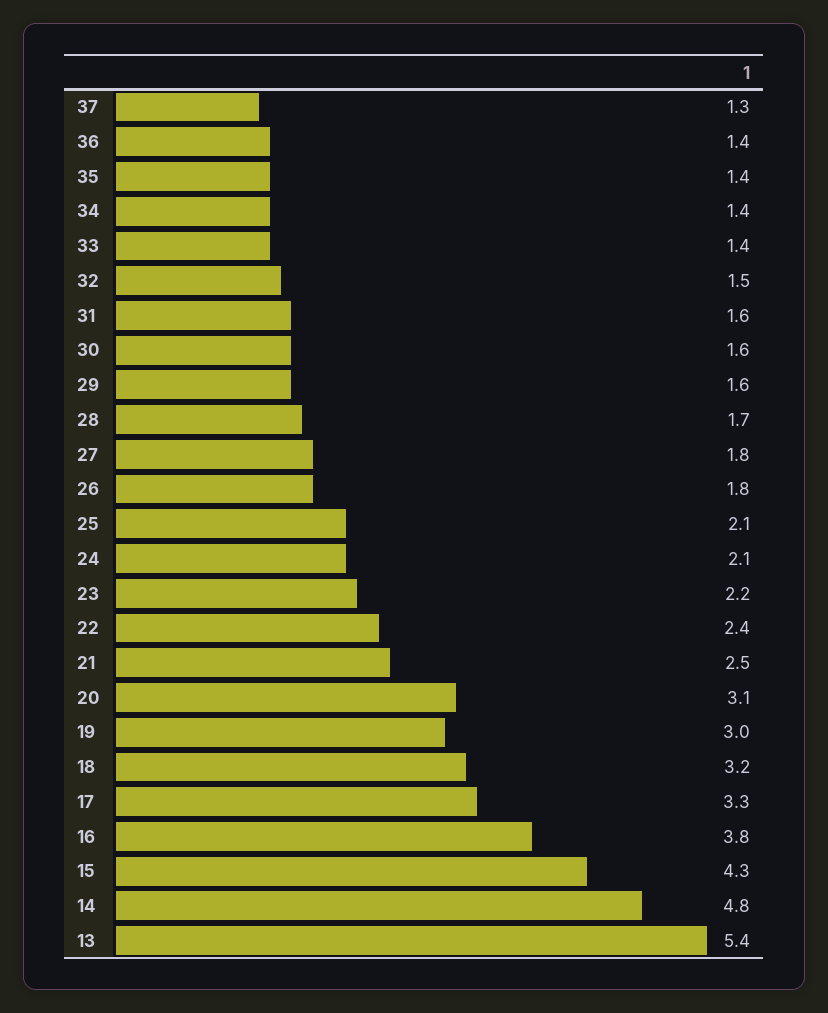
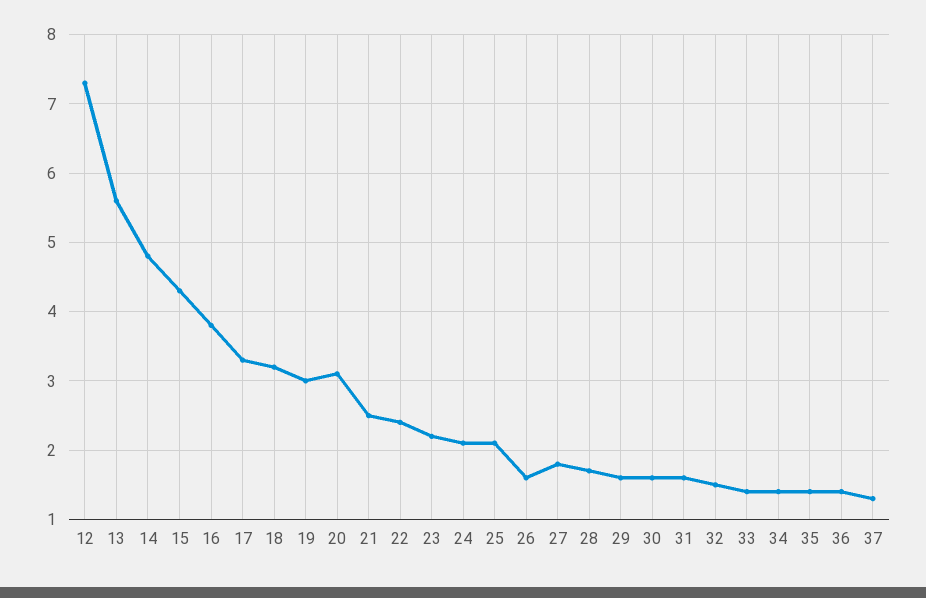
26: 1.8 -> 1.6
13: 5.4 -> 5.6
12: none -> 7.3

